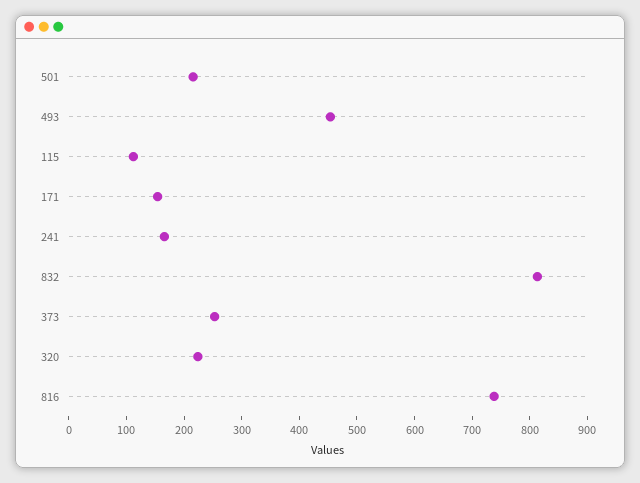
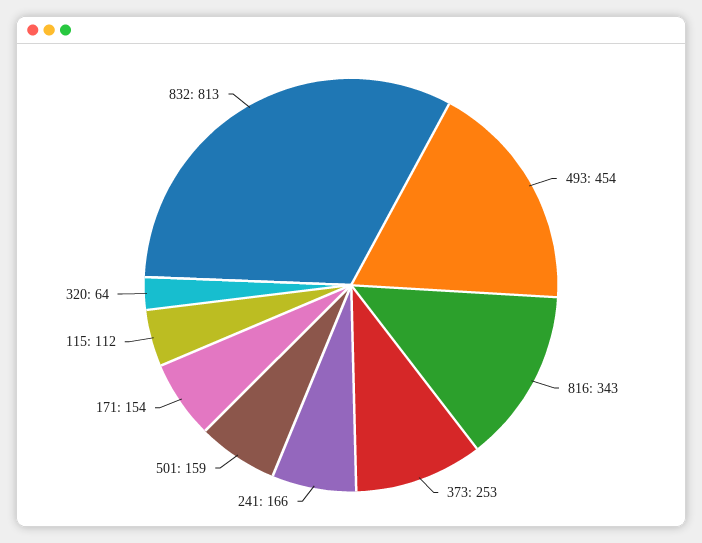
501: 220 -> 159
320: 220 -> 64
816: 740 -> 343

